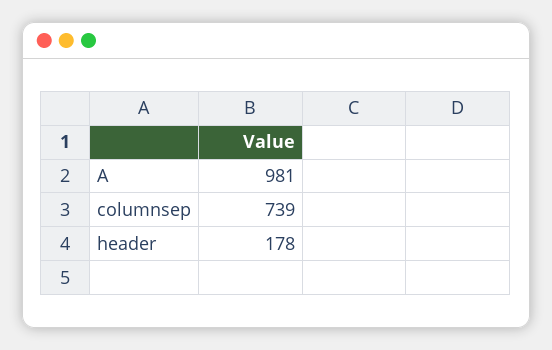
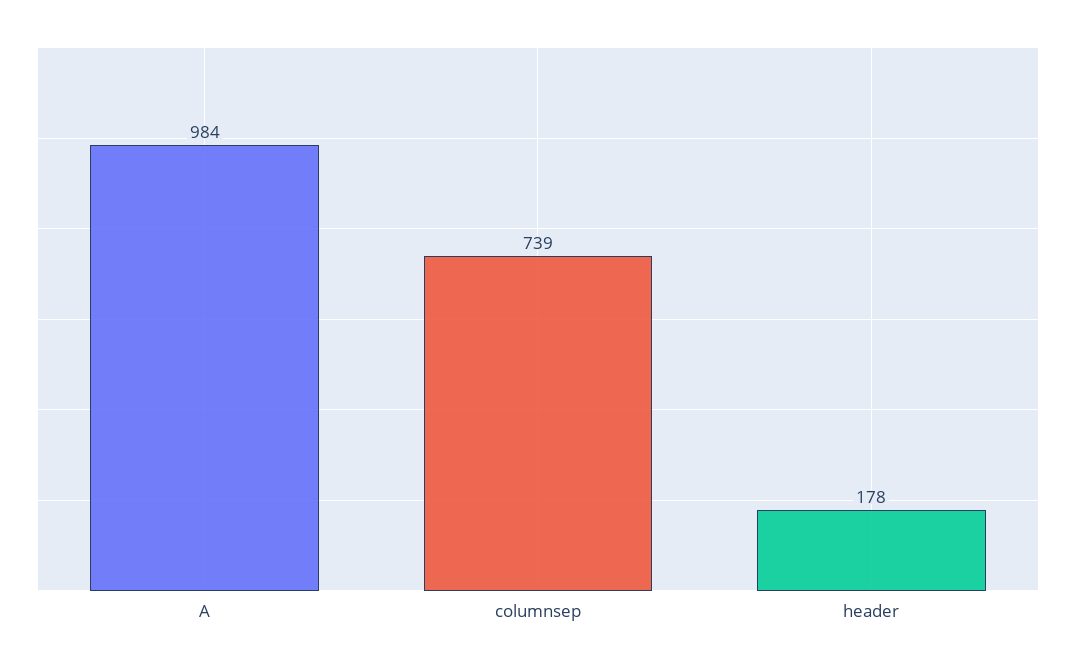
A: 981 -> 984

